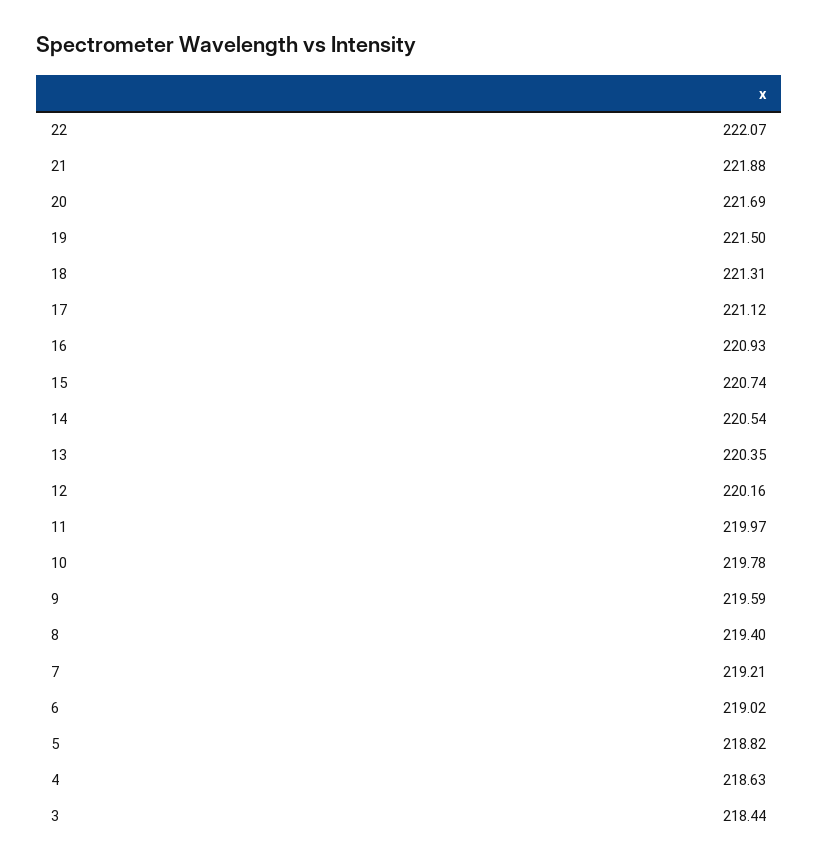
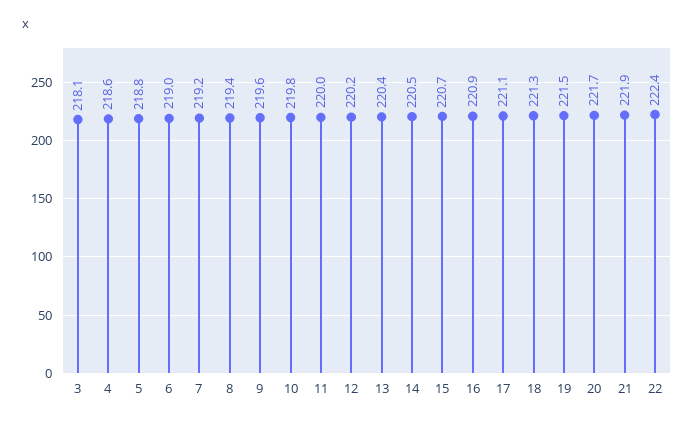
22: 222.07 -> 222.4
3: 218.44 -> 218.1

